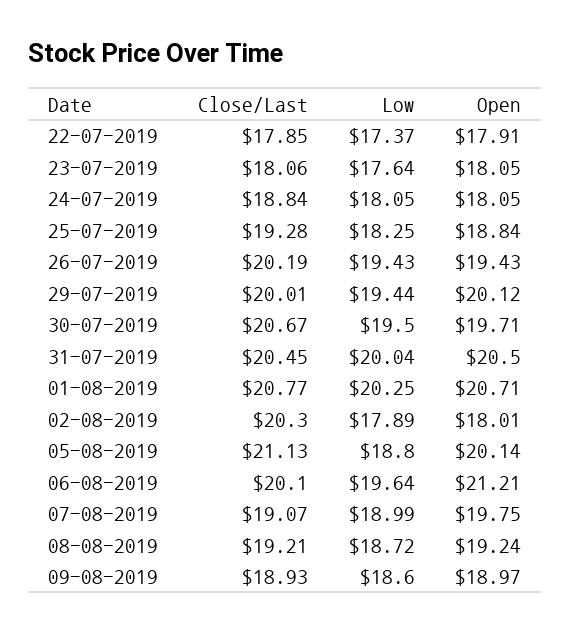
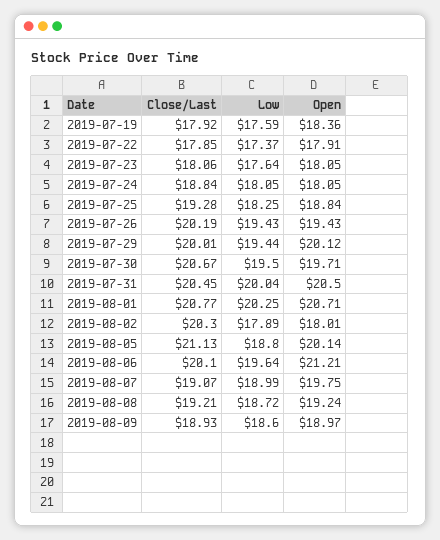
Close/Last, 2019-07-19: none -> 17.92
Low, 2019-07-19: none -> 17.59
Open, 2019-07-19: none -> 18.36

